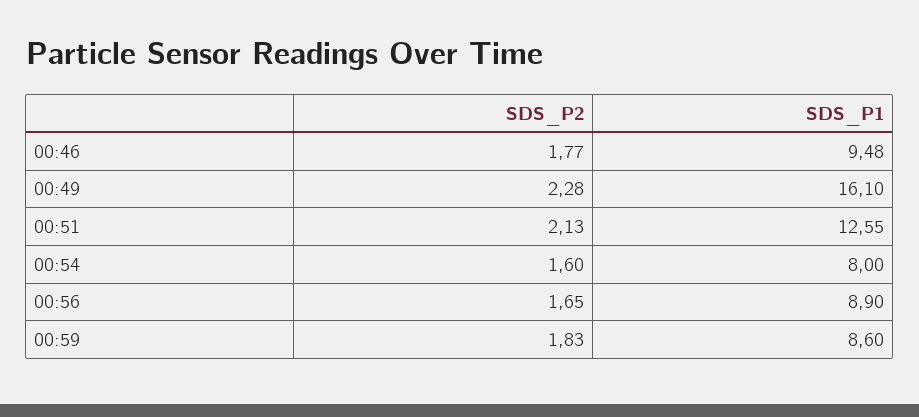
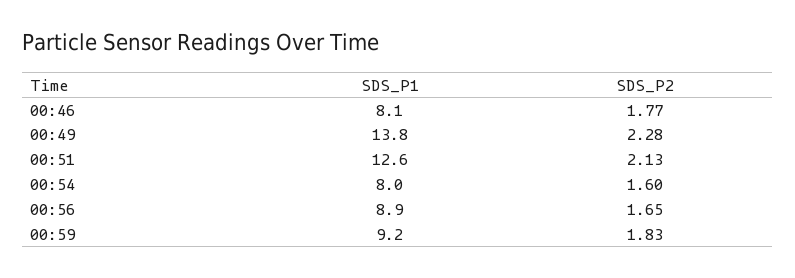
SDS_P1, 00:46: 9.48 -> 8.1
SDS_P1, 00:49: 16.1 -> 13.8
SDS_P1, 00:59: 8.6 -> 9.2

